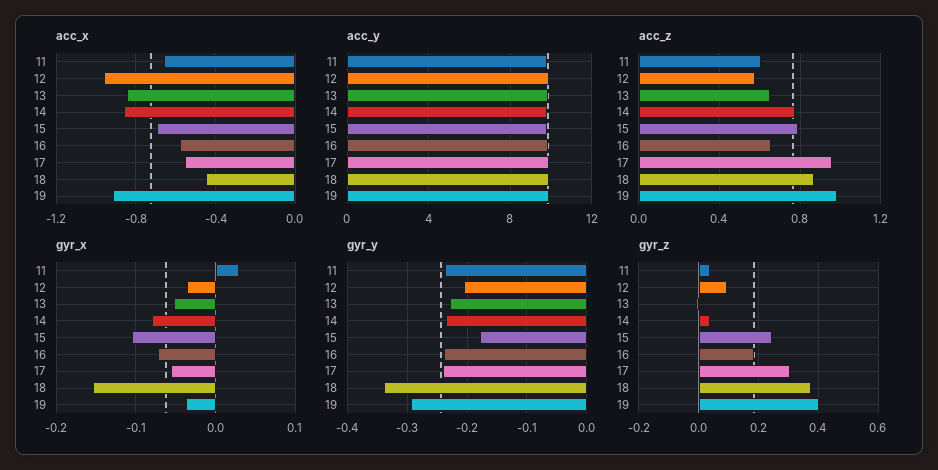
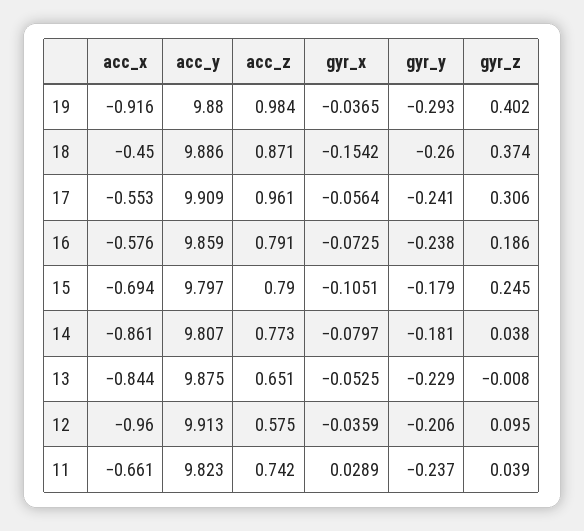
acc_z, 11: 0.6 -> 0.742
acc_z, 16: 0.65 -> 0.791
gyr_y, 14: -0.24 -> -0.181
gyr_y, 18: -0.34 -> -0.26

